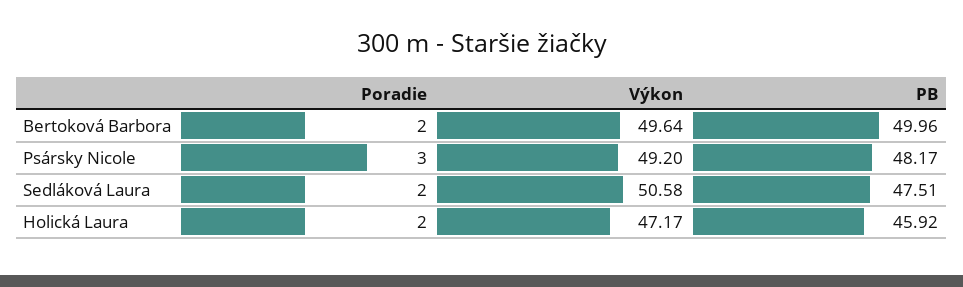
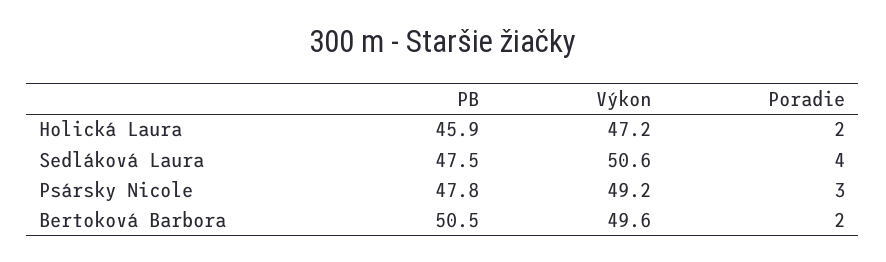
PB, Bertoková Barbora: 49.96 -> 50.5
PB, Psársky Nicole: 48.17 -> 47.8
Poradie, Sedláková Laura: 2 -> 4

